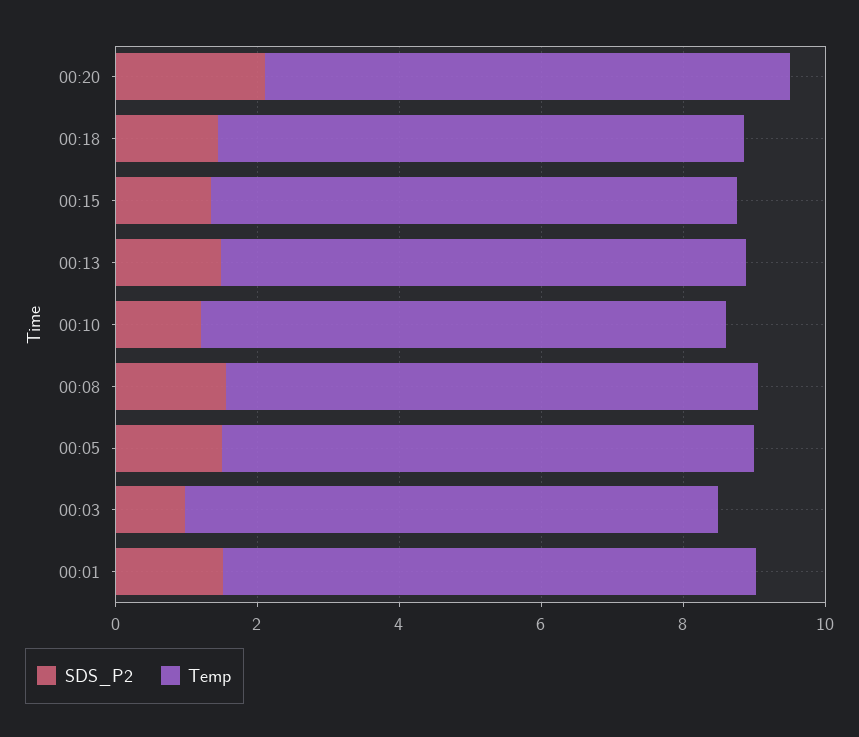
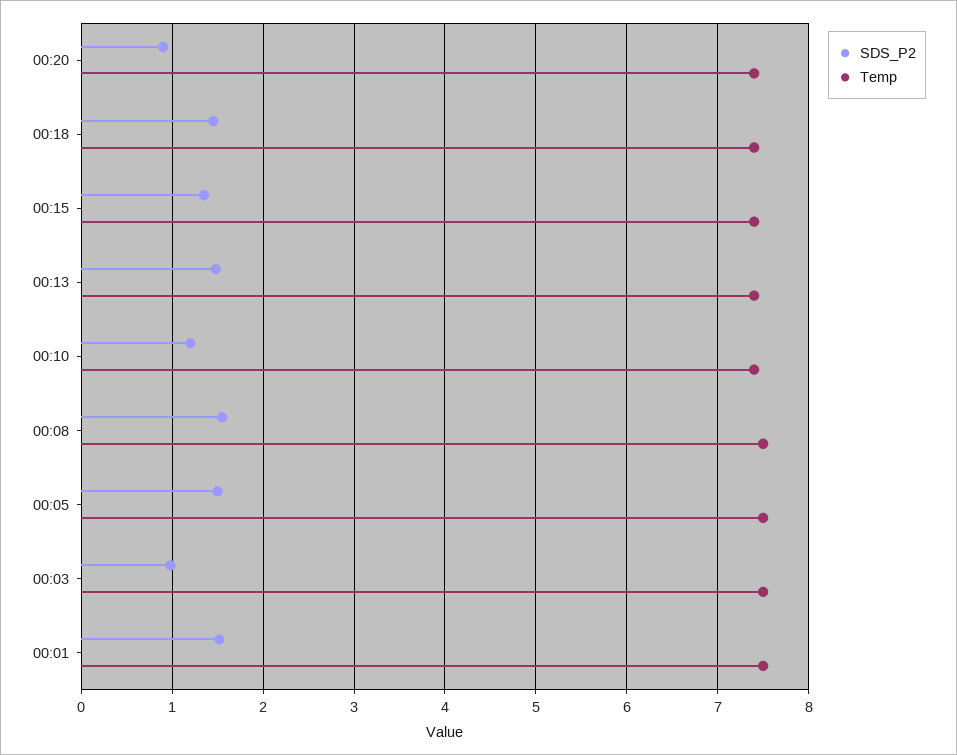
SDS_P2, 00:20: 2 -> 0.9

